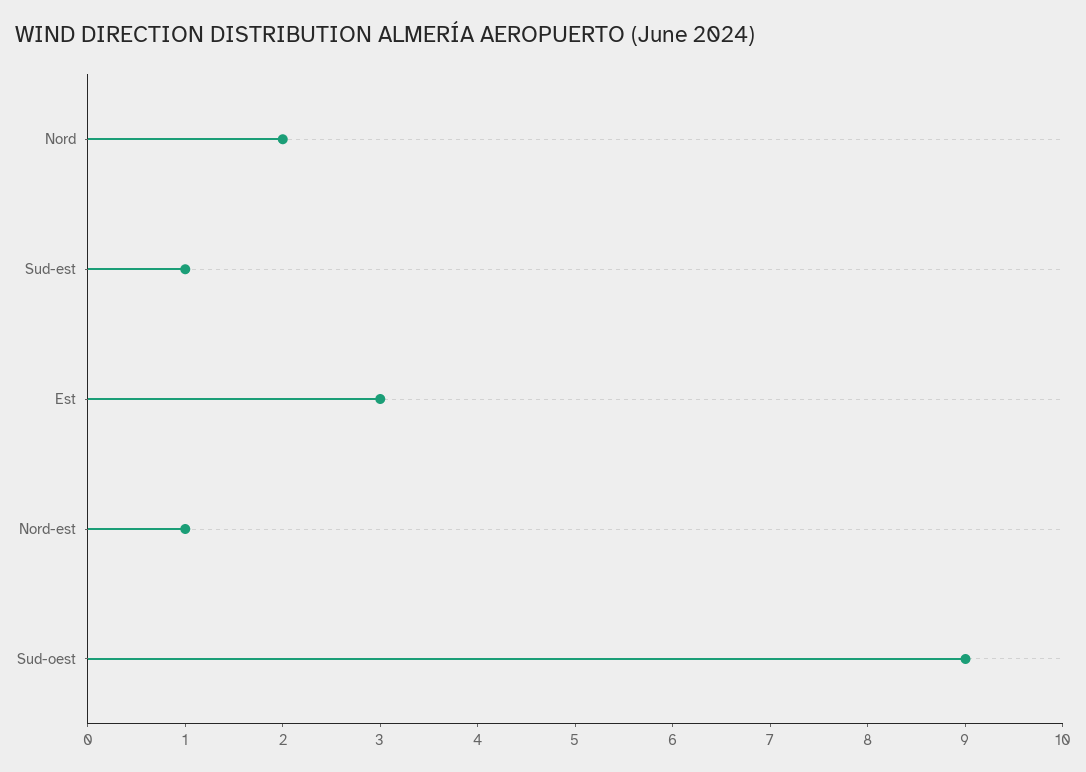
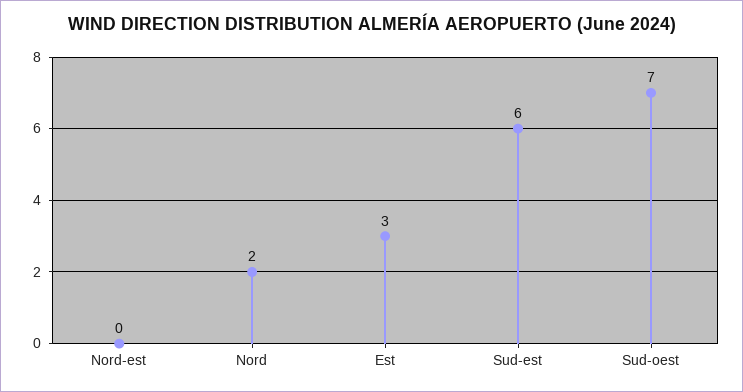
Sud-est: 1 -> 6
Nord-est: 1 -> 0
Sud-oest: 9 -> 7

